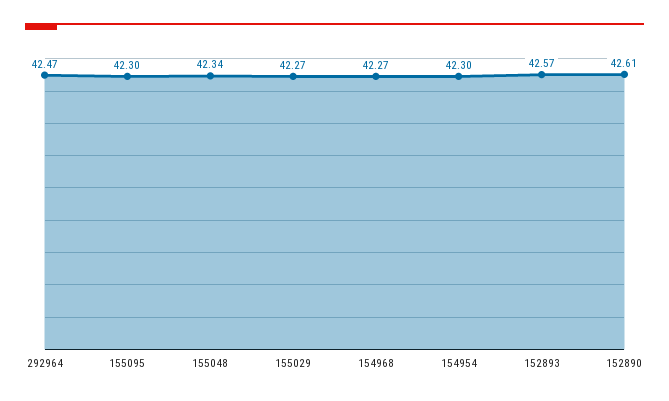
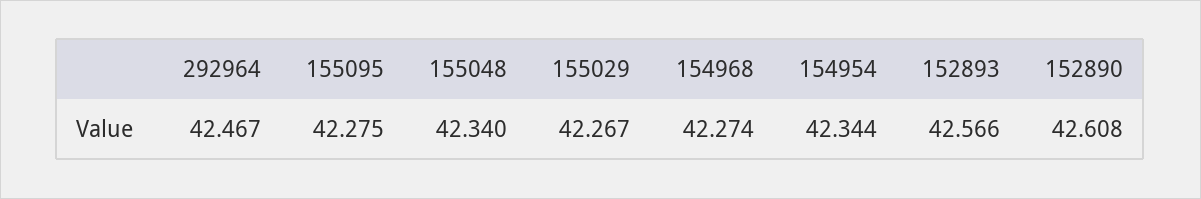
155095: 42.3 -> 42.275
154954: 42.3 -> 42.344

